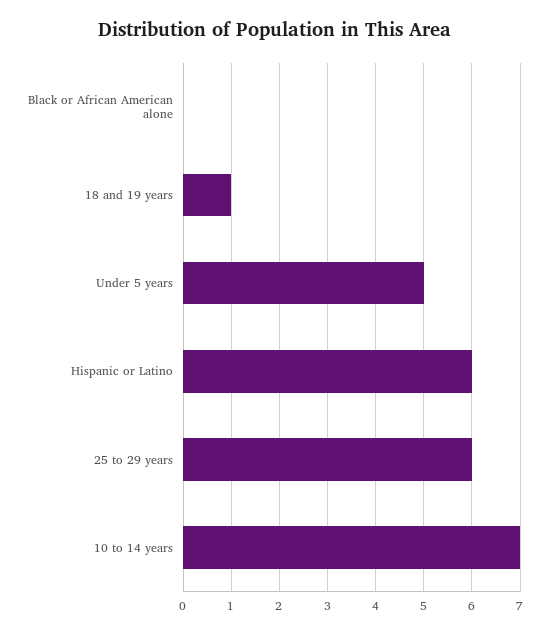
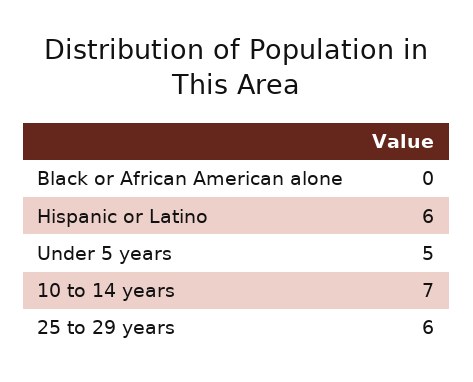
18 and 19 years: 1 -> none

